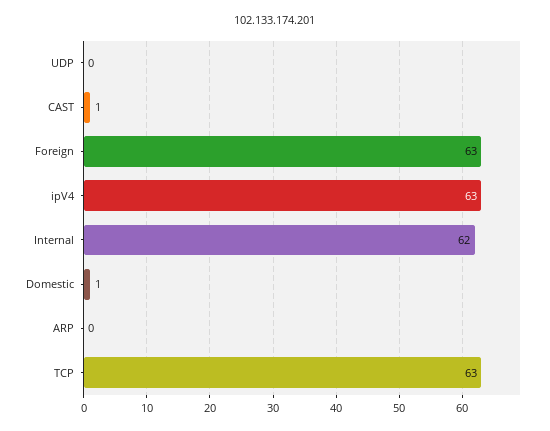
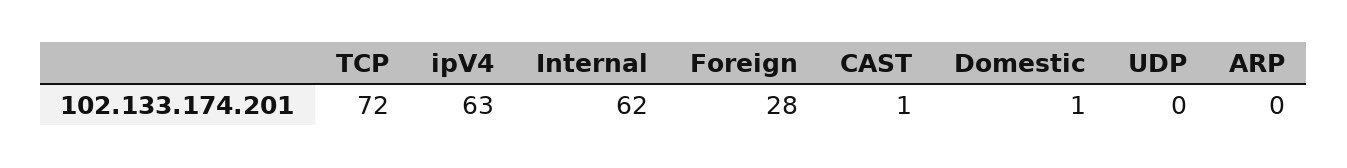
Foreign: 63 -> 28
TCP: 63 -> 72

